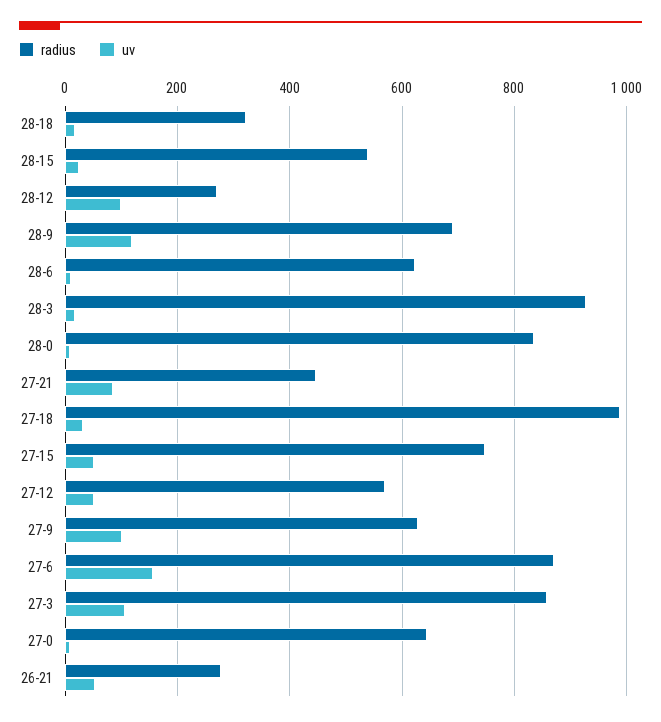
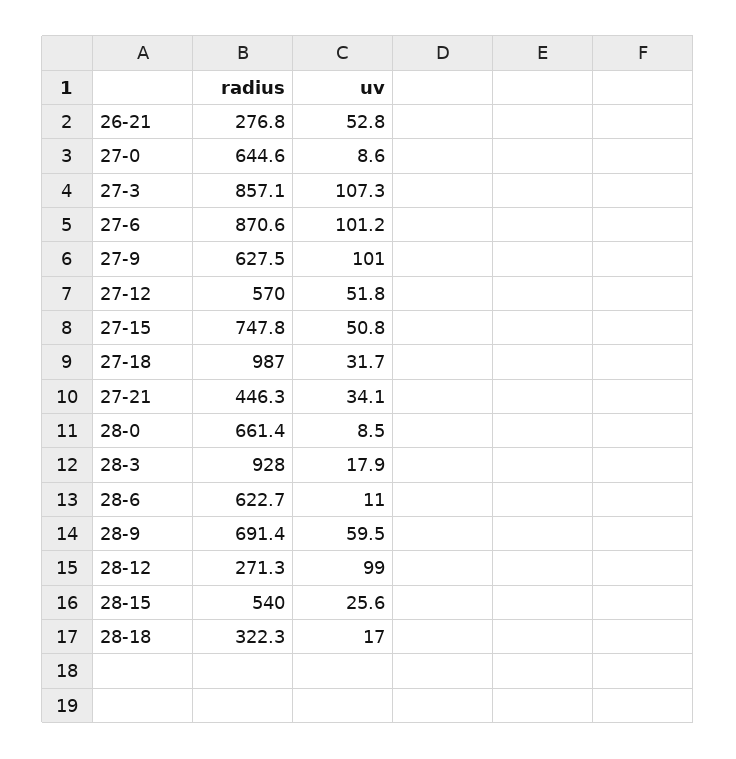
uv, 28-9: 120 -> 59.5
radius, 28-0: 840 -> 661.4
uv, 27-21: 80 -> 34.1
uv, 27-6: 160 -> 101.2

